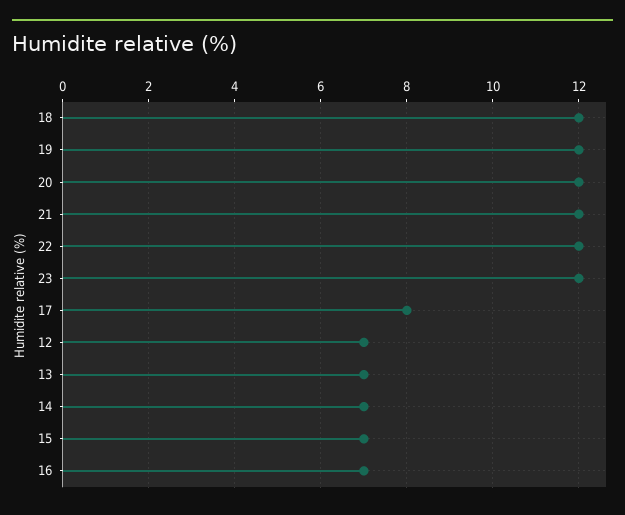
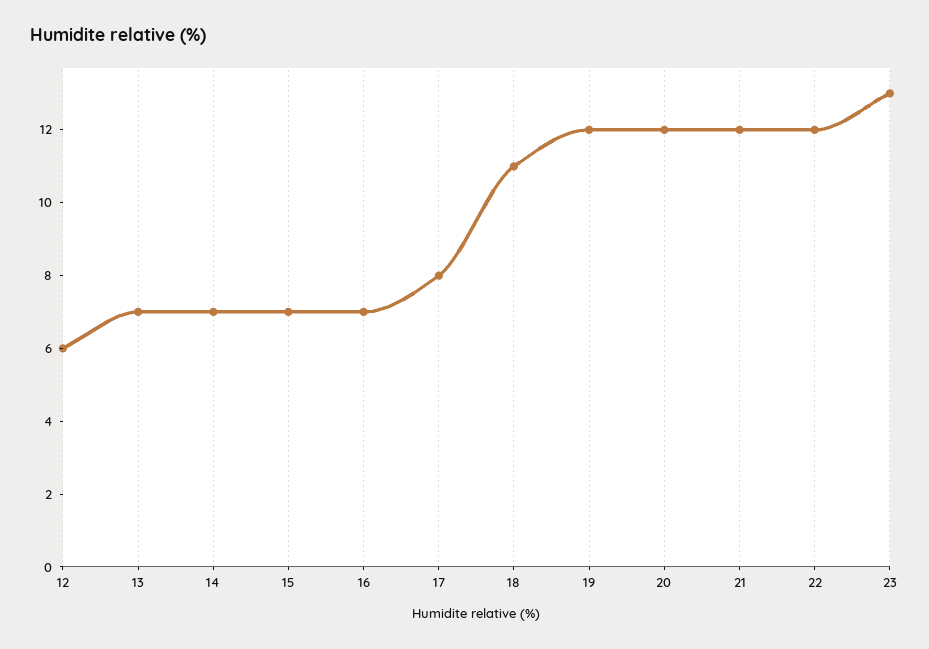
18: 12 -> 11
23: 12 -> 13
12: 7 -> 6

